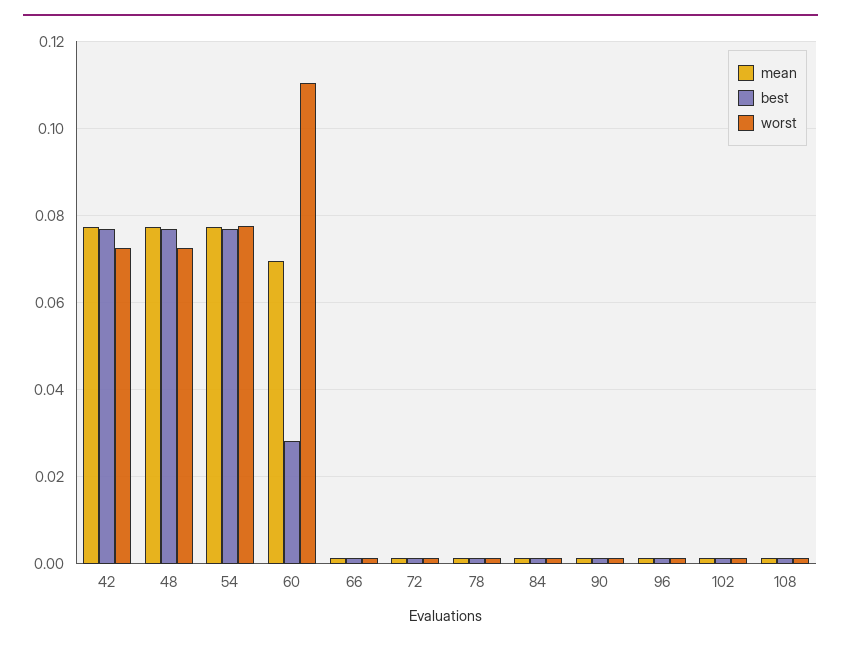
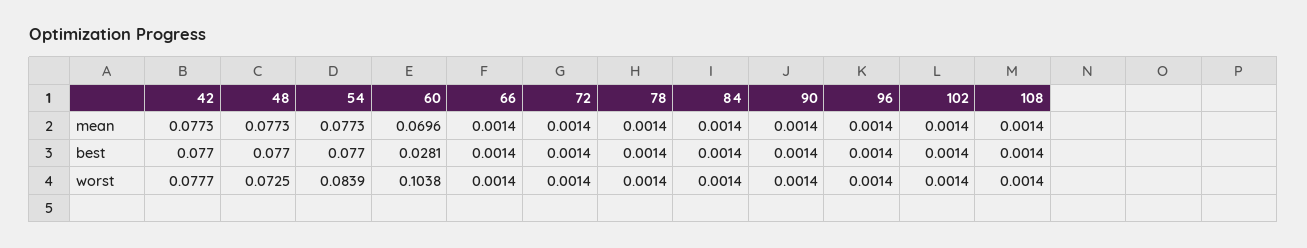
worst, 42: 0.072 -> 0.0777
worst, 54: 0.078 -> 0.0839
worst, 60: 0.11 -> 0.1038

